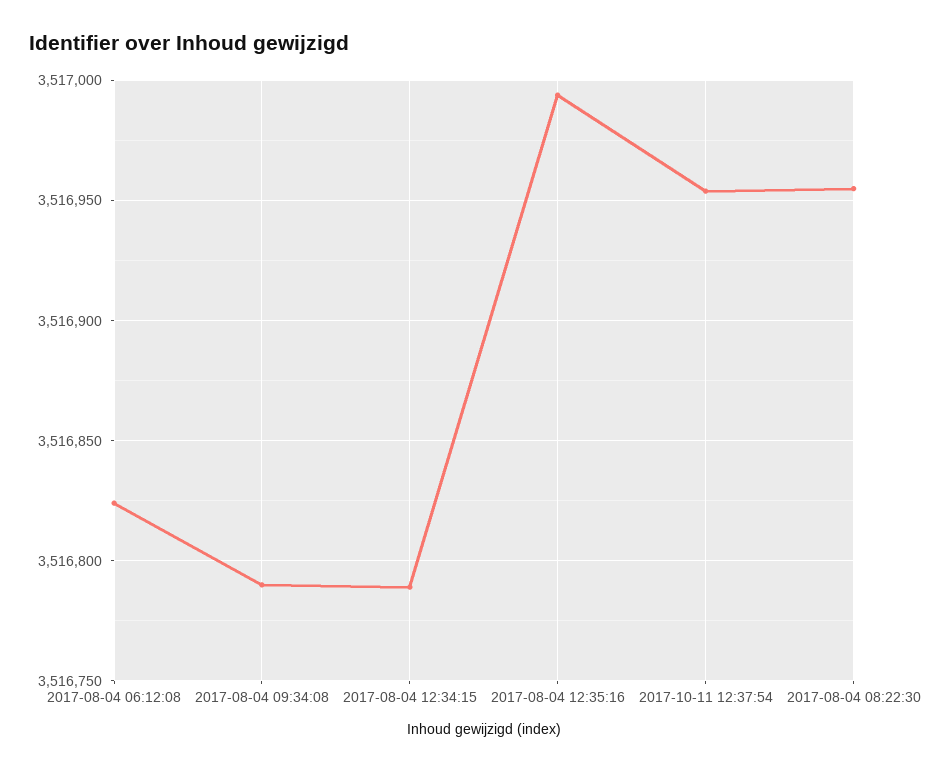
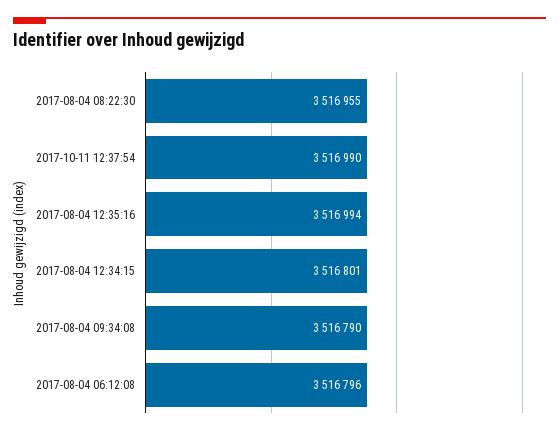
2017-08-04 06:12:08: 3516825 -> 3516796
2017-08-04 12:34:15: 3516790 -> 3516801
2017-10-11 12:37:54: 3516955 -> 3516990

